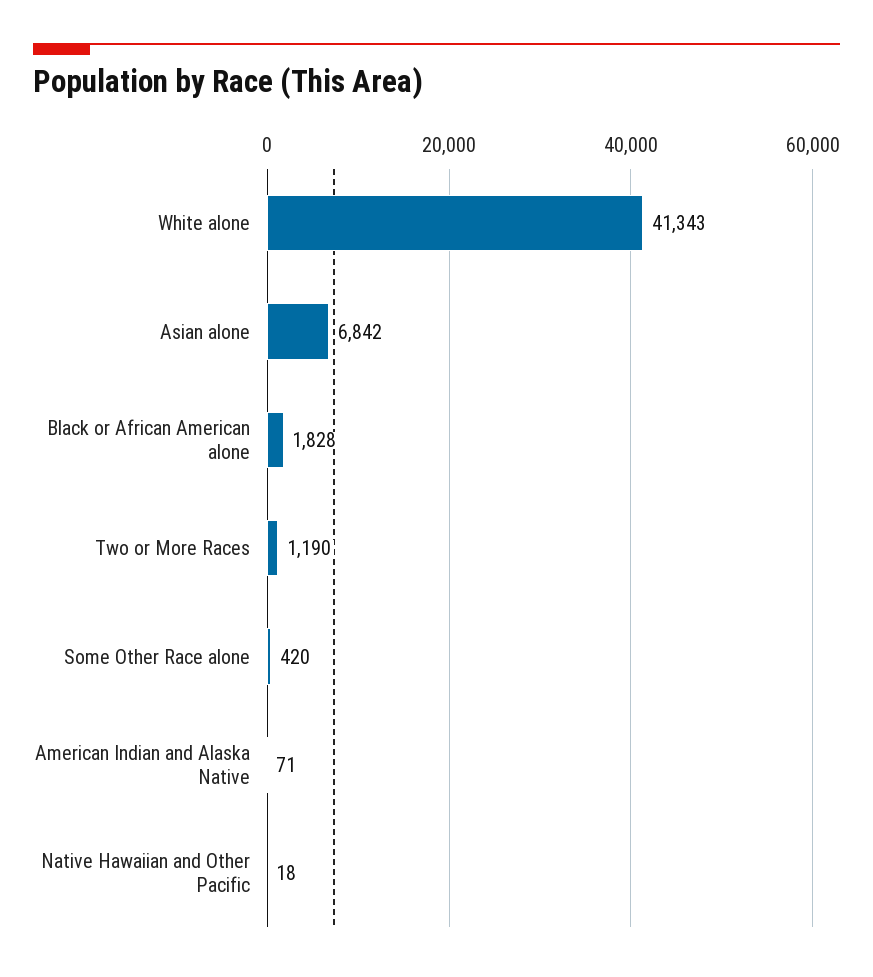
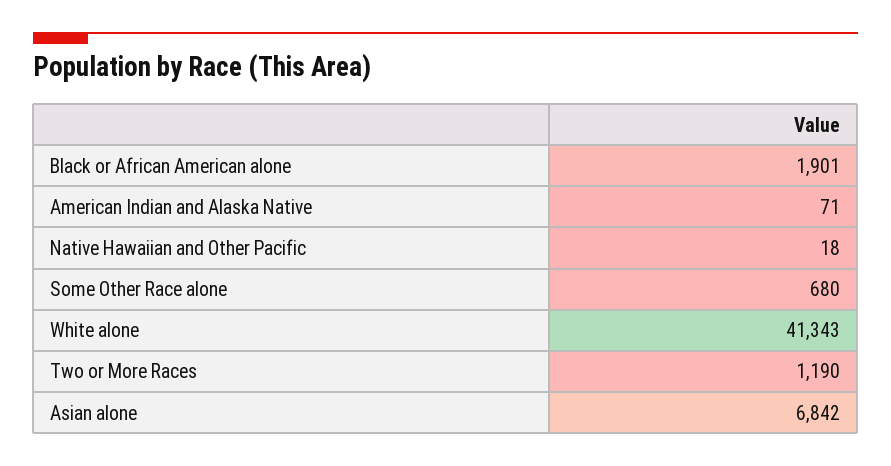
Black or African American alone: 1828 -> 1901
Some Other Race alone: 420 -> 680

